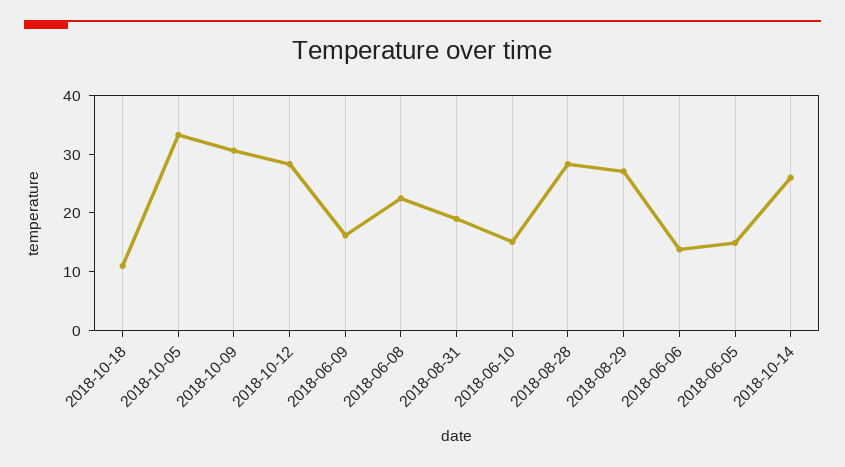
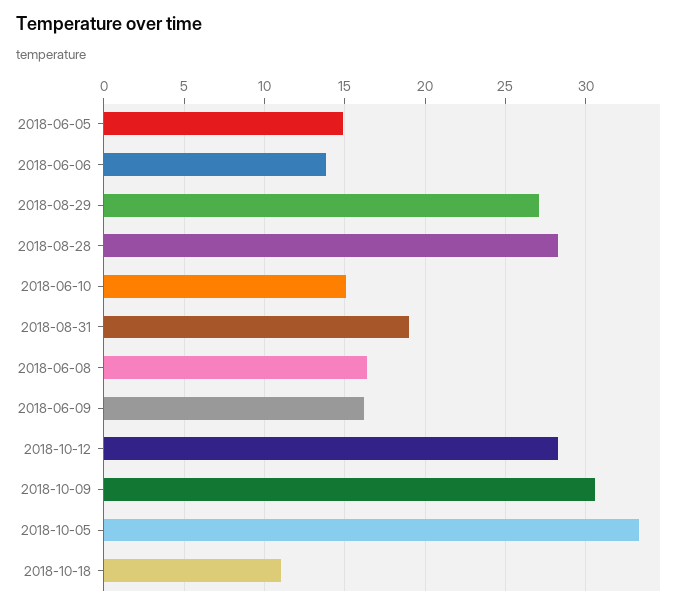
2018-06-08: 22 -> 16.5
2018-10-14: 26 -> none

